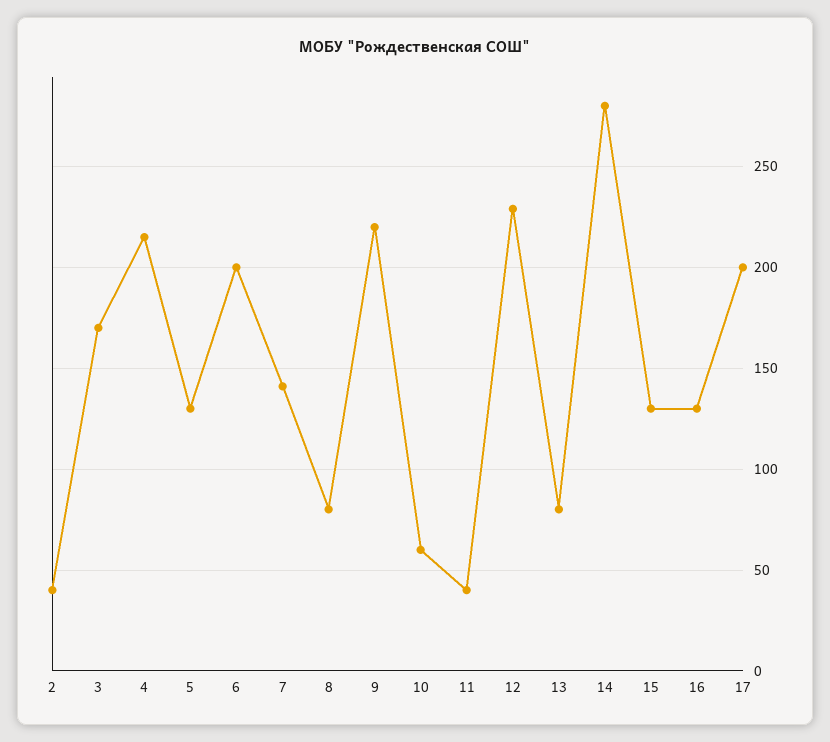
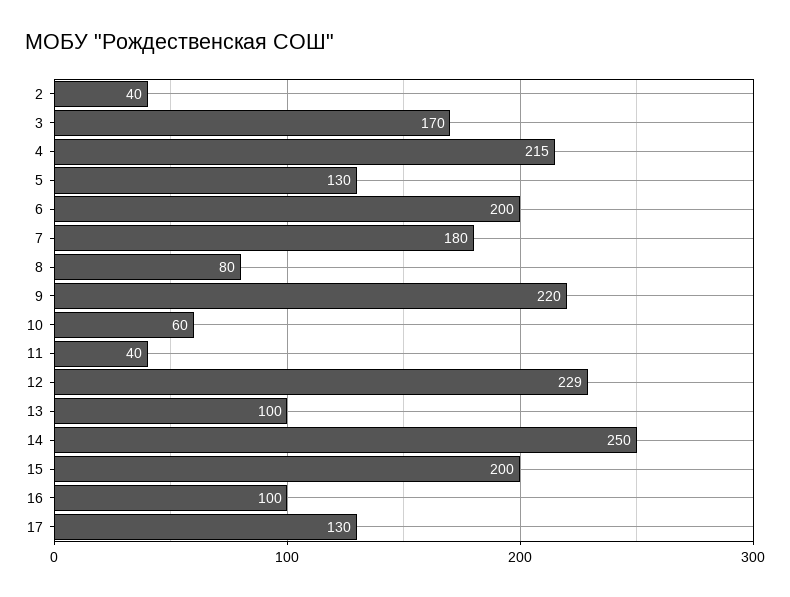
7: 140 -> 180
13: 80 -> 100
14: 280 -> 250
15: 130 -> 200
16: 130 -> 100
17: 200 -> 130

